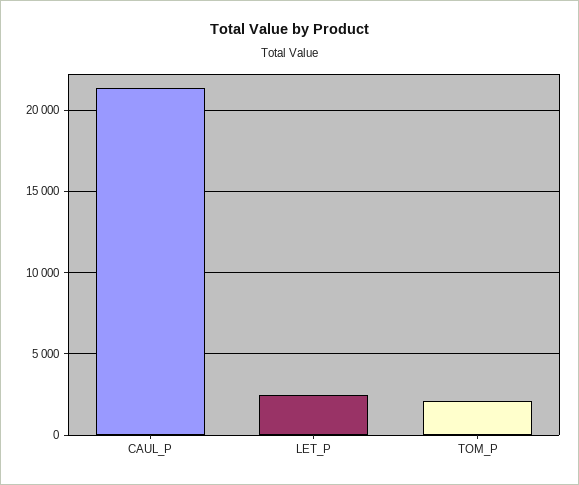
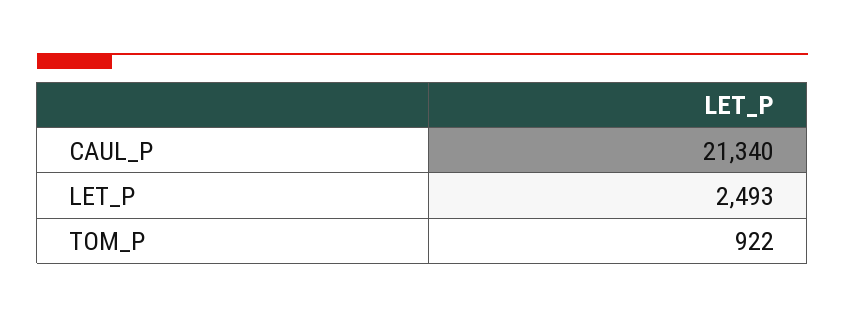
TOM_P: 2000 -> 922

